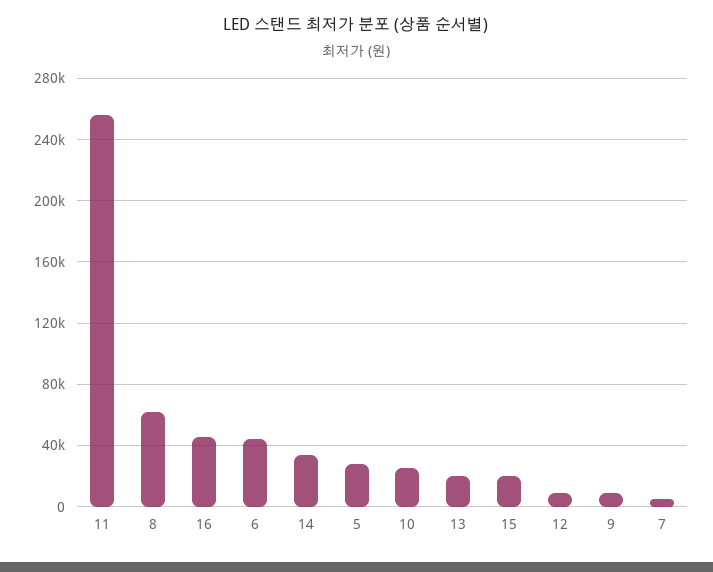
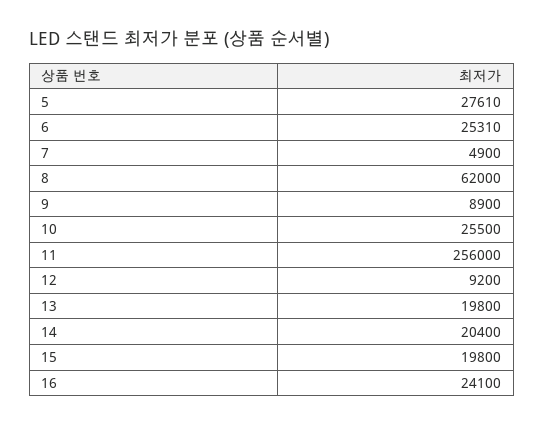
16: 45000 -> 24100
6: 45000 -> 25310
14: 35000 -> 20400

